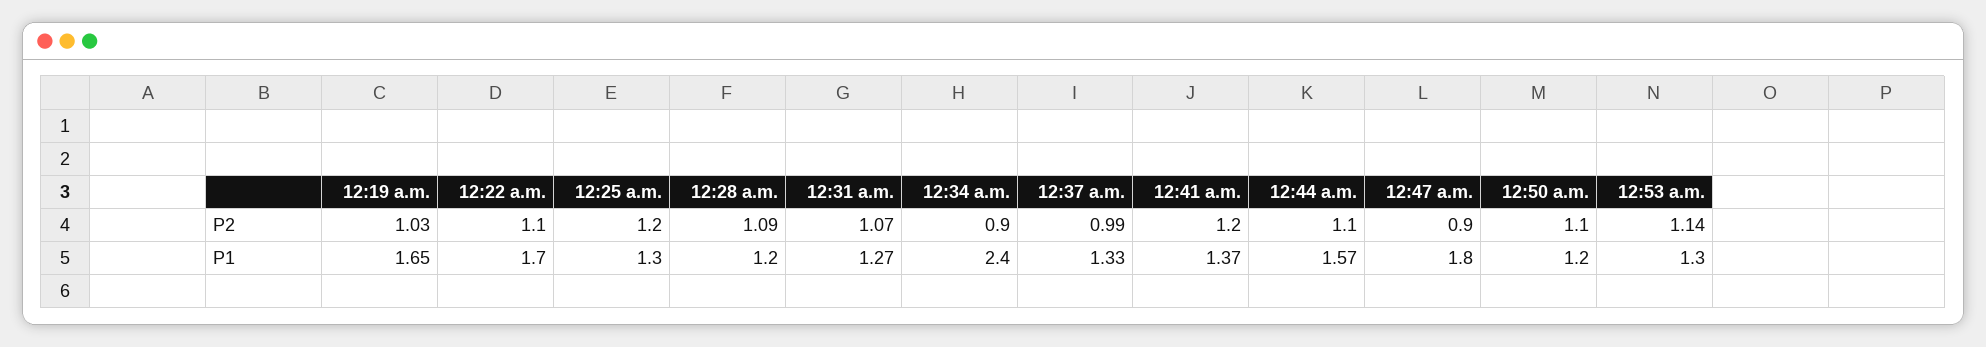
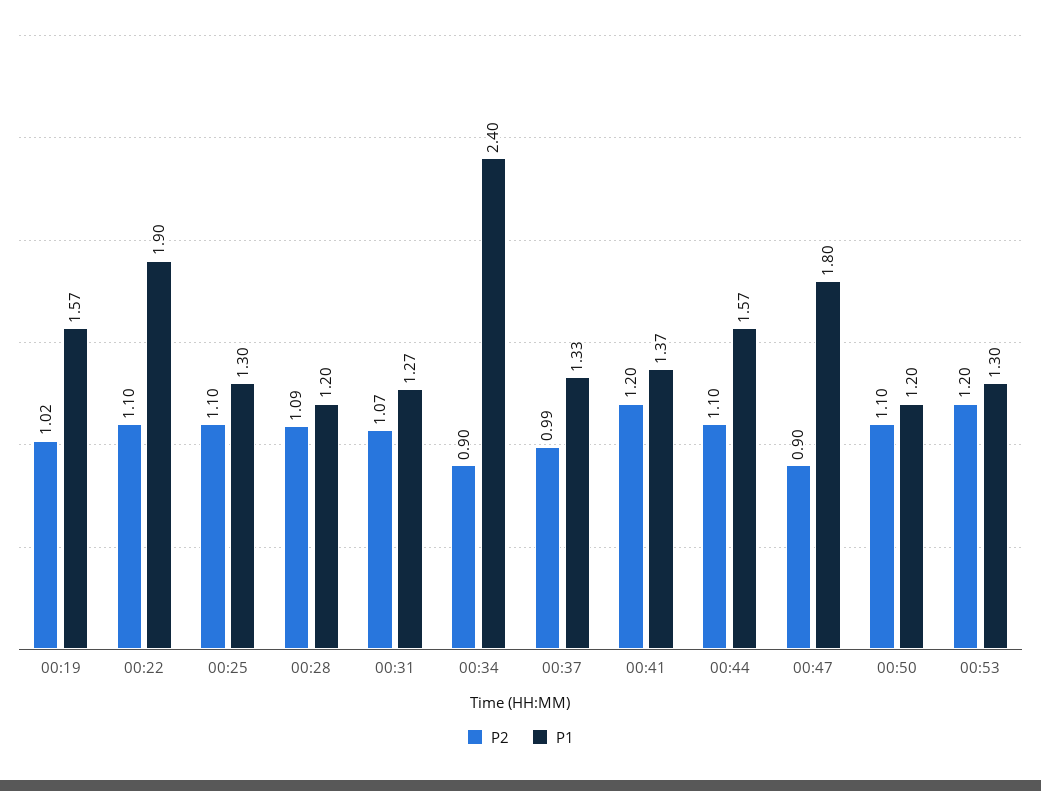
P2, 12:19 a.m.: 1.03 -> 1.02
P2, 12:25 a.m.: 1.2 -> 1.1
P2, 12:53 a.m.: 1.14 -> 1.2
P1, 12:19 a.m.: 1.65 -> 1.57
P1, 12:22 a.m.: 1.7 -> 1.9

